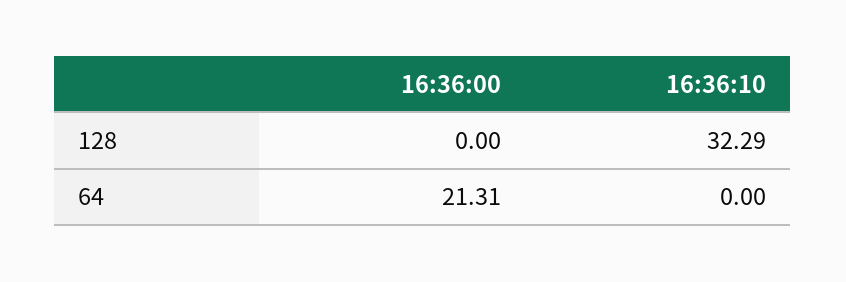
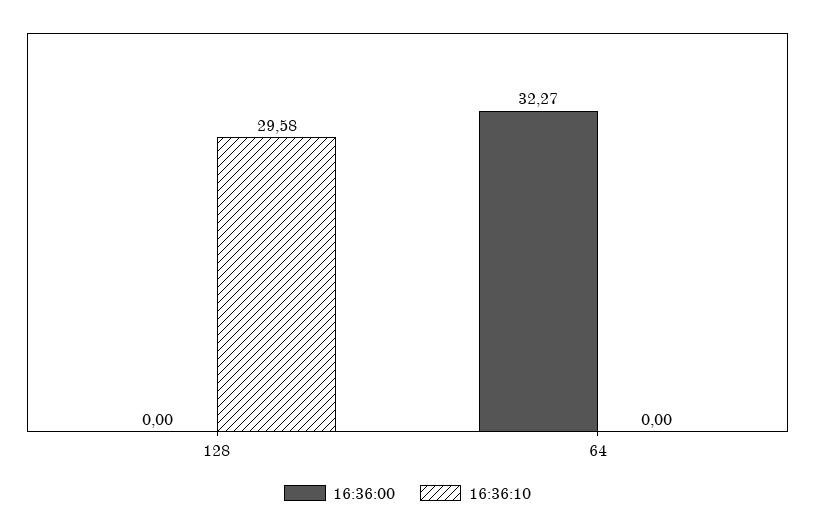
16:36:10, 128: 32.29 -> 29.58
16:36:00, 64: 21.31 -> 32.27

